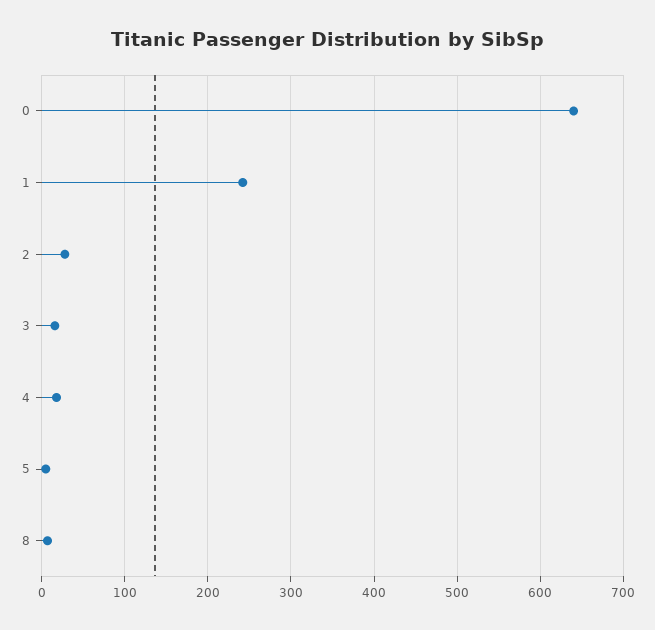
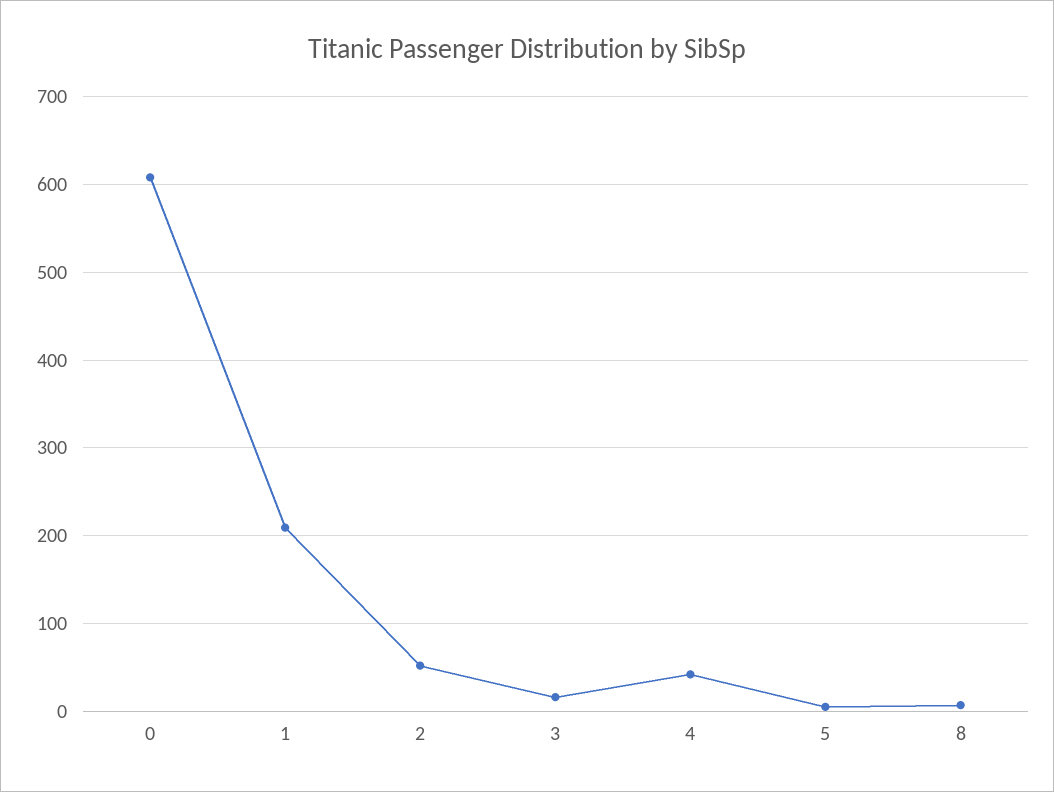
0: 640 -> 610
1: 240 -> 210
2: 30 -> 50
4: 20 -> 40

